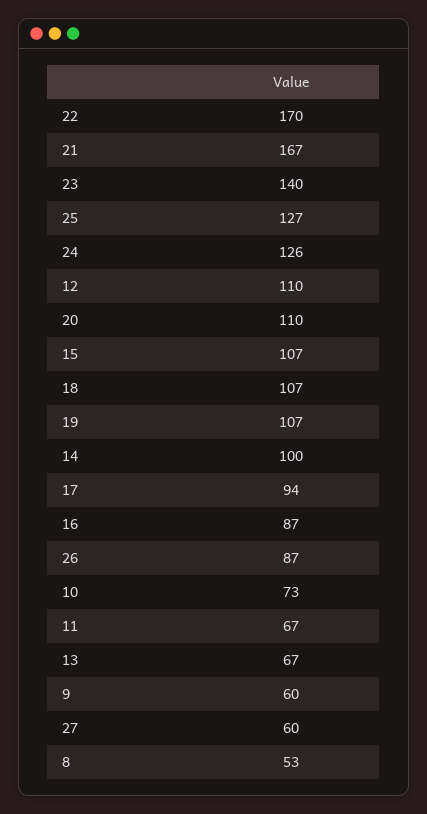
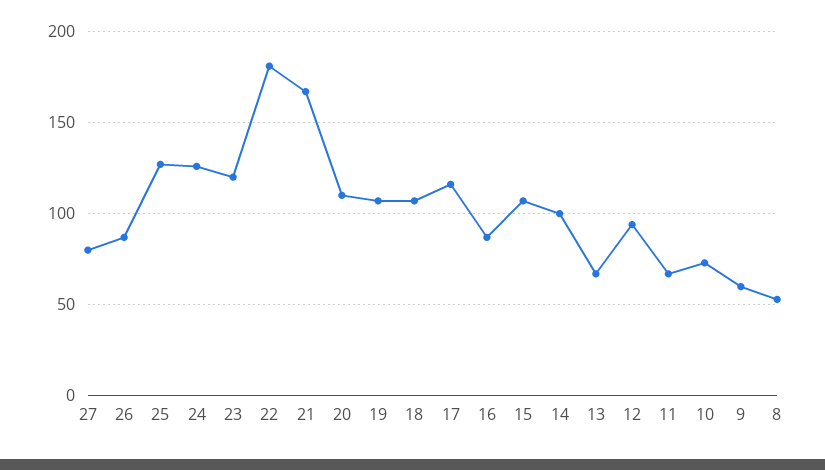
22: 170 -> 180
23: 140 -> 120
12: 110 -> 95
17: 94 -> 115
27: 60 -> 80

